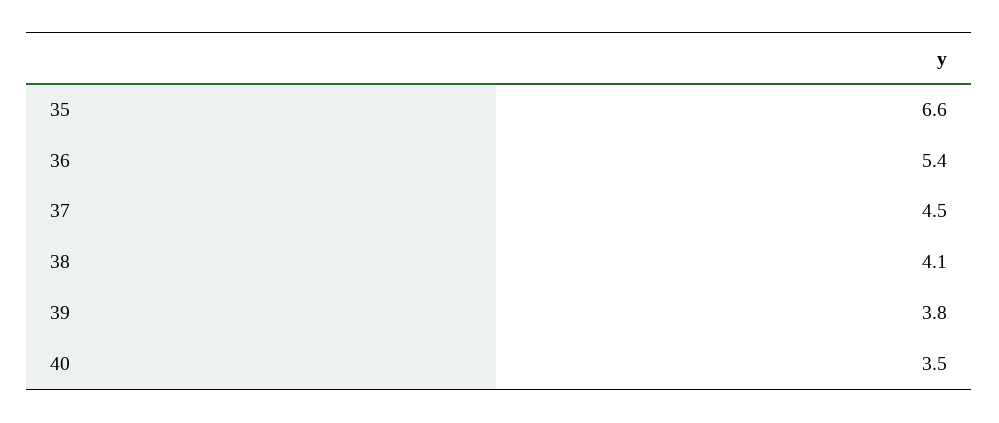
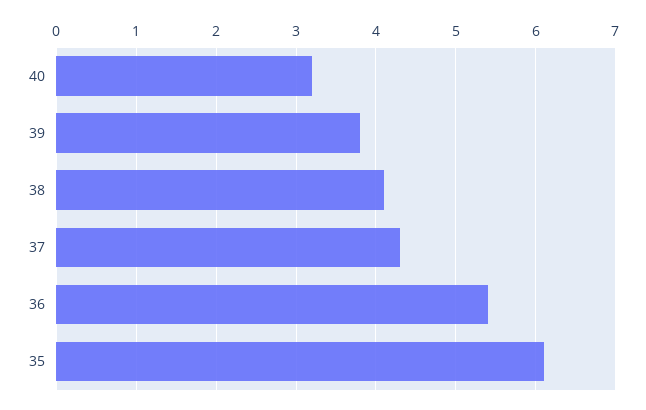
35: 6.6 -> 6.1
37: 4.5 -> 4.3
40: 3.5 -> 3.2

